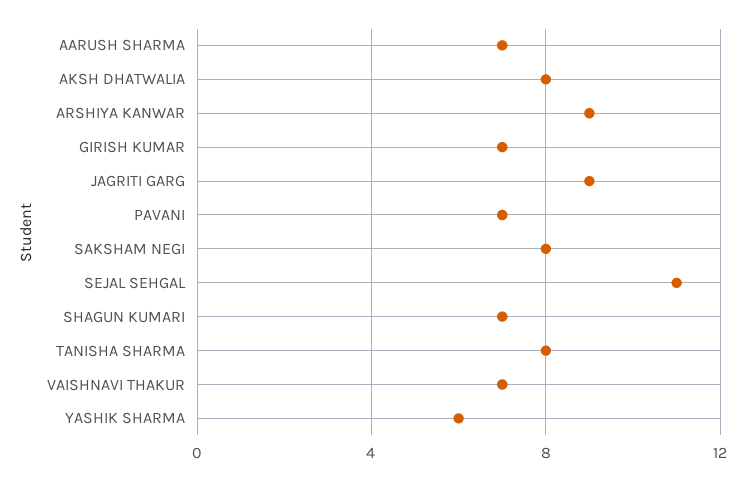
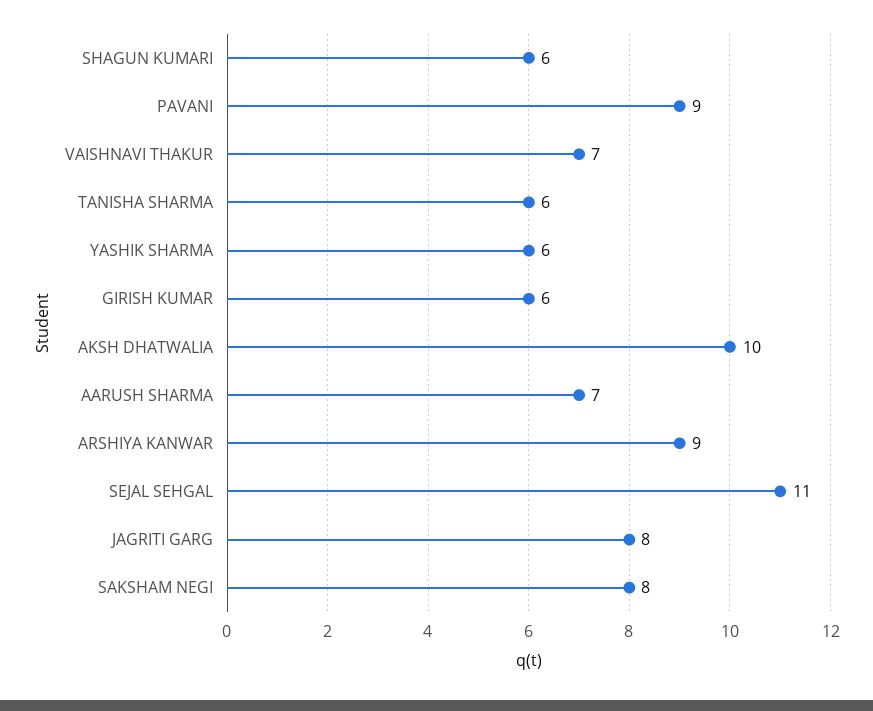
AKSH DHATWALIA: 8 -> 10
GIRISH KUMAR: 7 -> 6
JAGRITI GARG: 9 -> 8
PAVANI: 7 -> 9
SHAGUN KUMARI: 7 -> 6
TANISHA SHARMA: 8 -> 6

